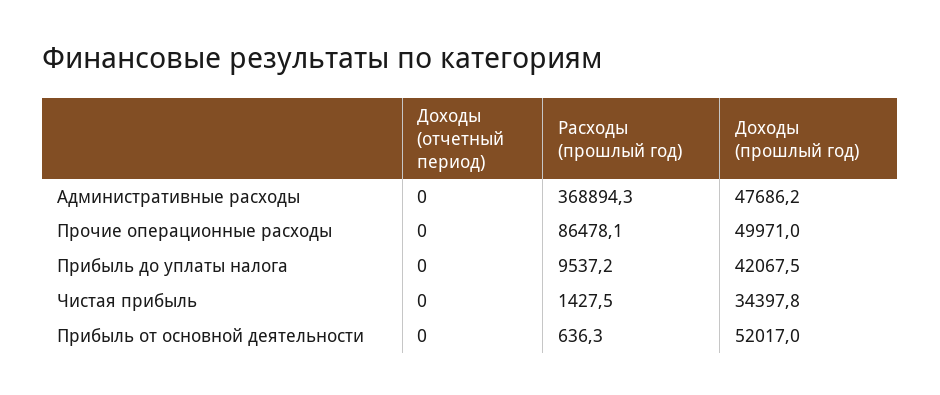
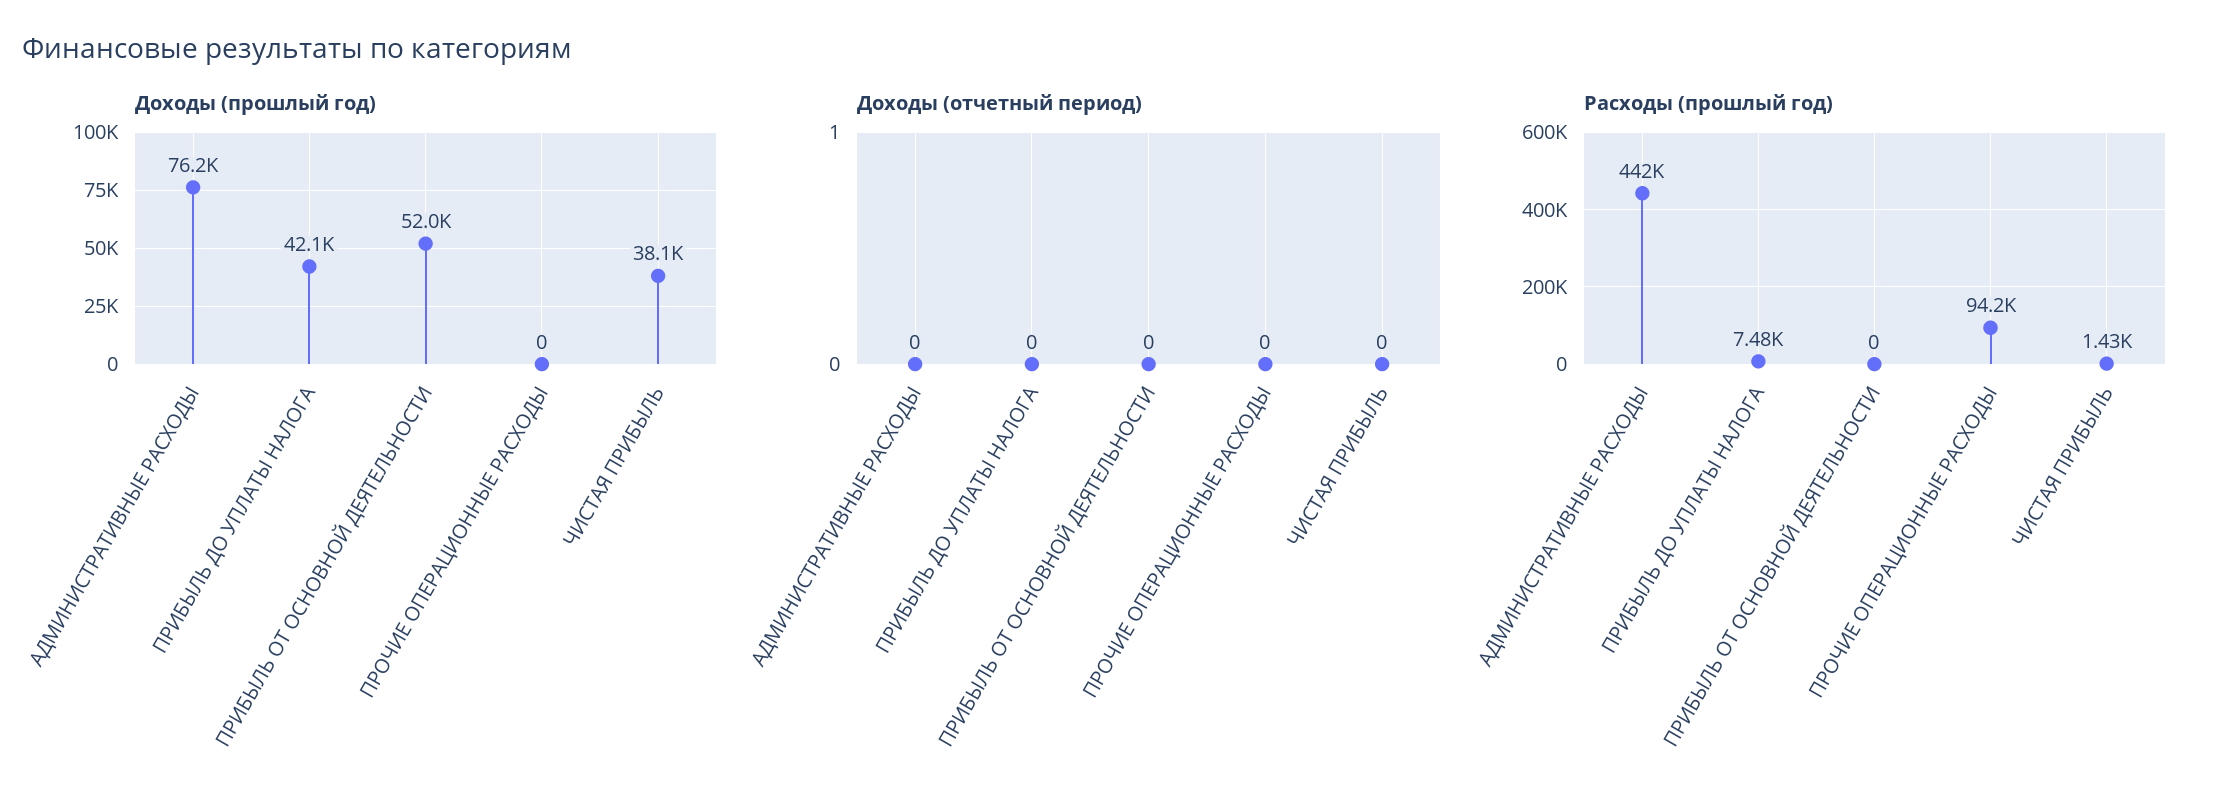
Расходы (прошлый год), Административные расходы: 368894.3 -> 442000
Доходы (прошлый год), Административные расходы: 47686.2 -> 76200
Расходы (прошлый год), Прочие операционные расходы: 86478.1 -> 94200
Доходы (прошлый год), Прочие операционные расходы: 49971 -> 0
Расходы (прошлый год), Прибыль до уплаты налога: 9537.2 -> 7480
Доходы (прошлый год), Чистая прибыль: 34397.8 -> 38100
Расходы (прошлый год), Прибыль от основной деятельности: 636.3 -> 0

